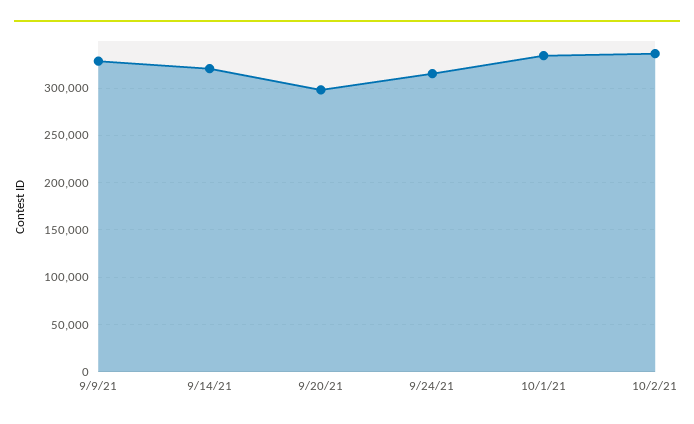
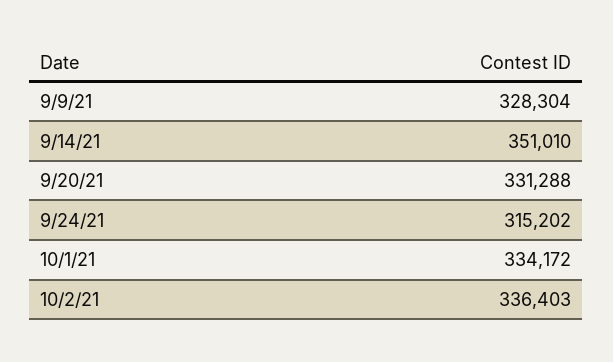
9/14/21: 320000 -> 351010
9/20/21: 300000 -> 331288

